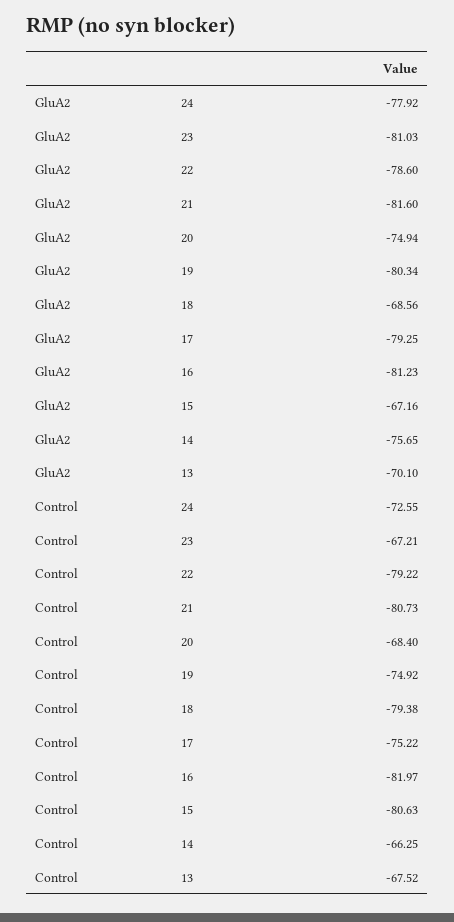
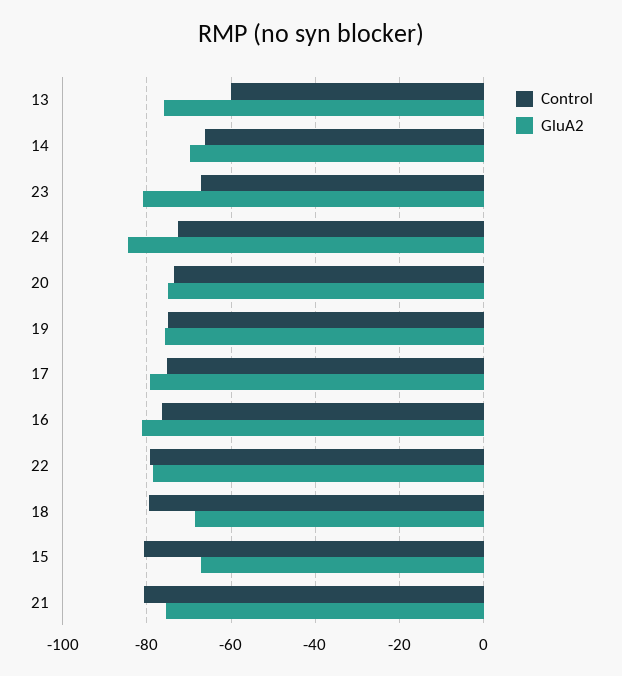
GluA2, 24: -77.92 -> -84
GluA2, 21: -81.6 -> -76
GluA2, 19: -80.34 -> -76
GluA2, 14: -75.65 -> -70
GluA2, 13: -70.1 -> -76
Control, 20: -68.4 -> -74
Control, 16: -81.97 -> -76
Control, 13: -67.52 -> -60

